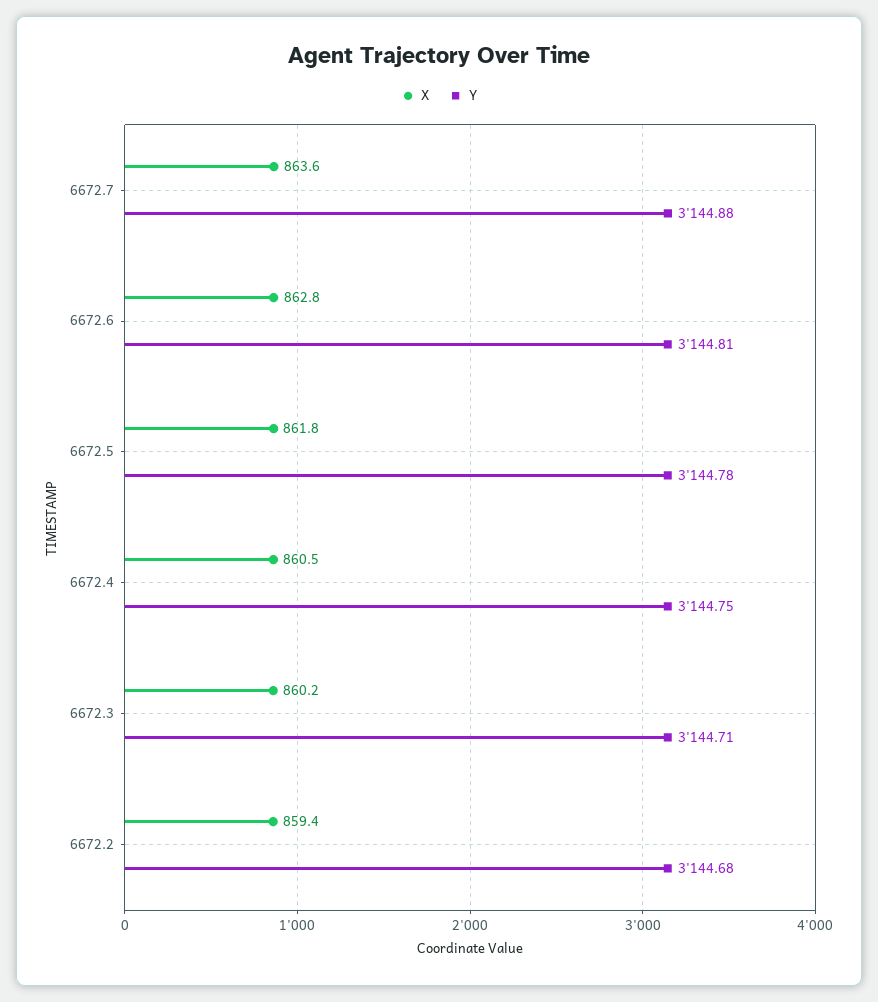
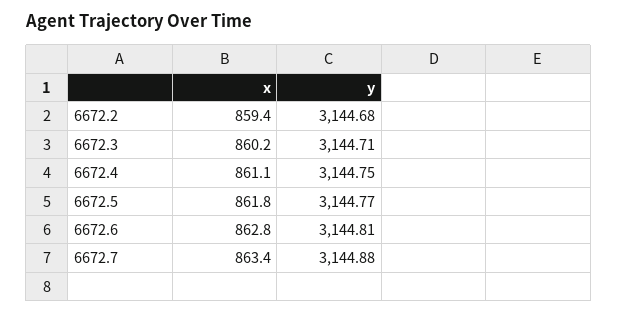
X, 6672.7: 863.6 -> 863.4
Y, 6672.5: 3144.78 -> 3144.77
X, 6672.4: 860.5 -> 861.1

